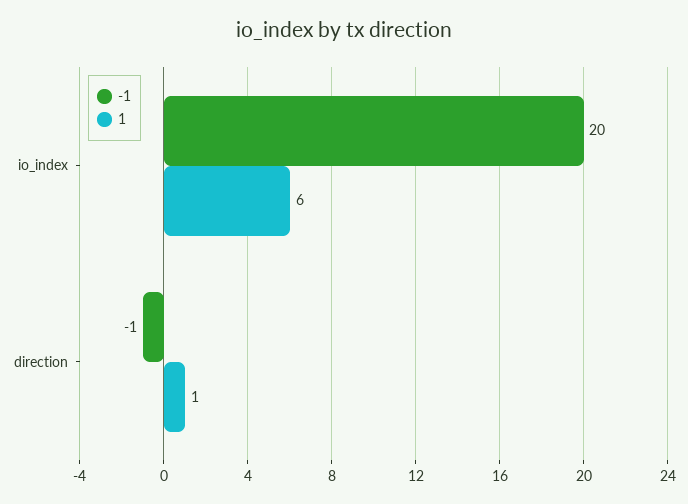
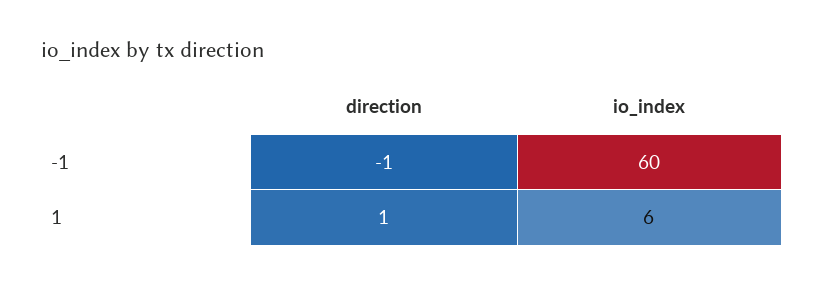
-1, io_index: 20 -> 60

